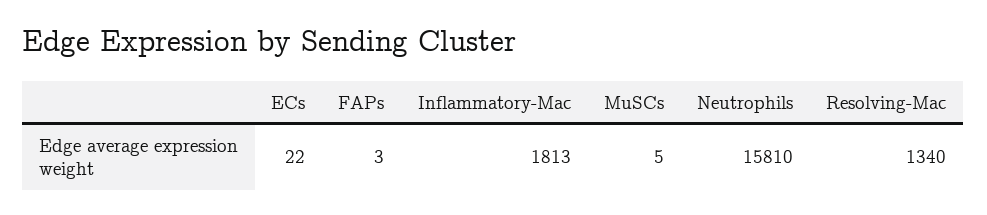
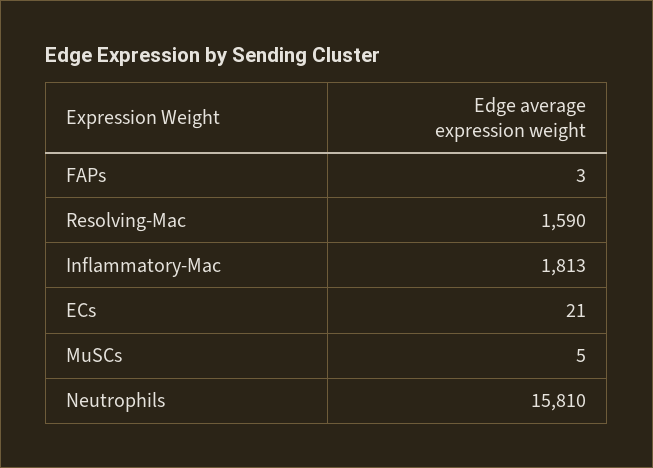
ECs: 22 -> 21
Resolving-Mac: 1340 -> 1590

